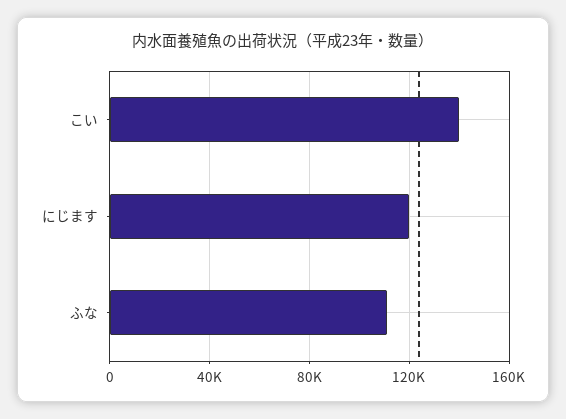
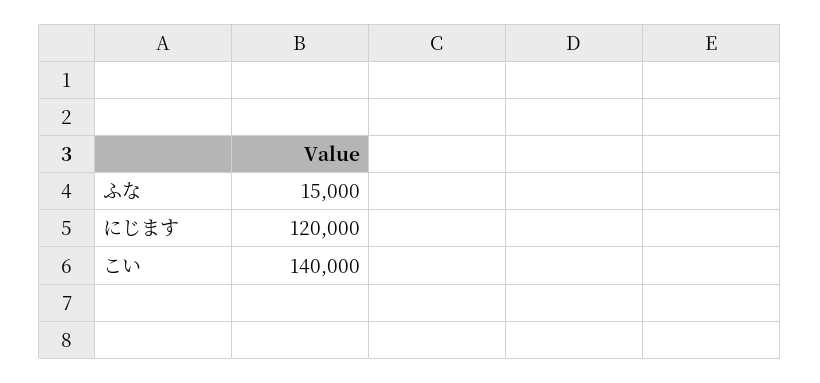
ふな: 110000 -> 15000

